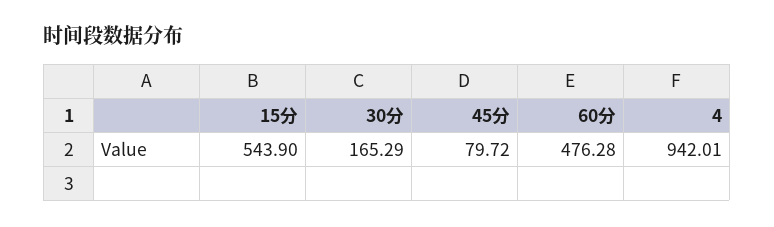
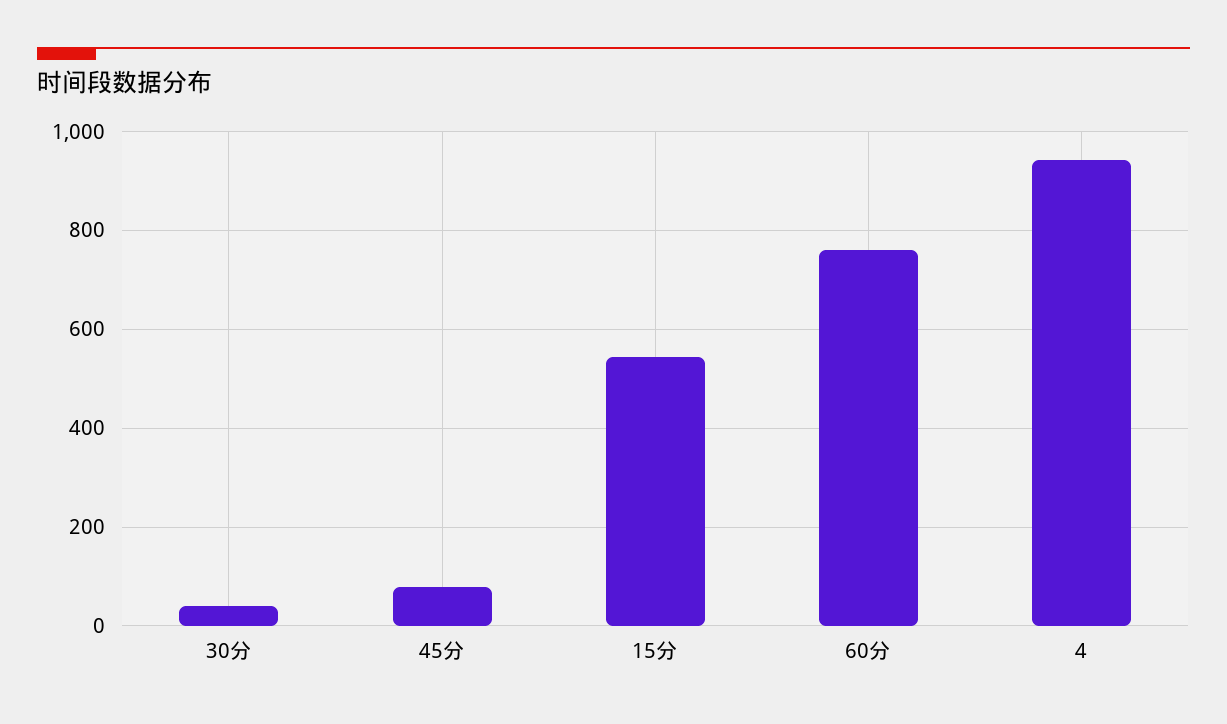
30分: 165.29 -> 40
60分: 476.28 -> 760

